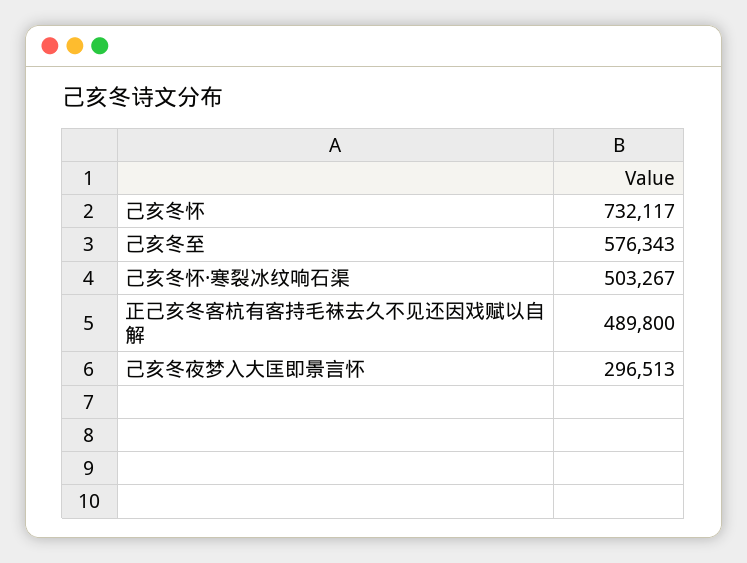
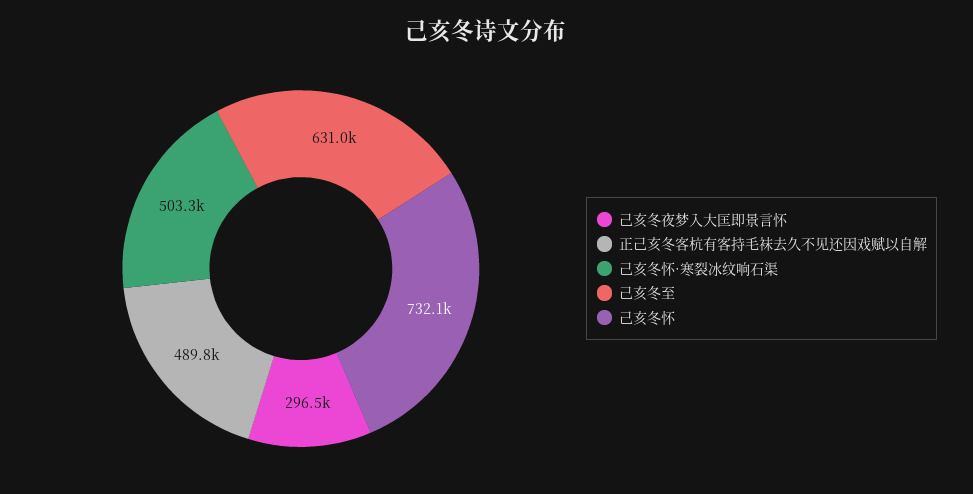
己亥冬至: 576343 -> 631000

